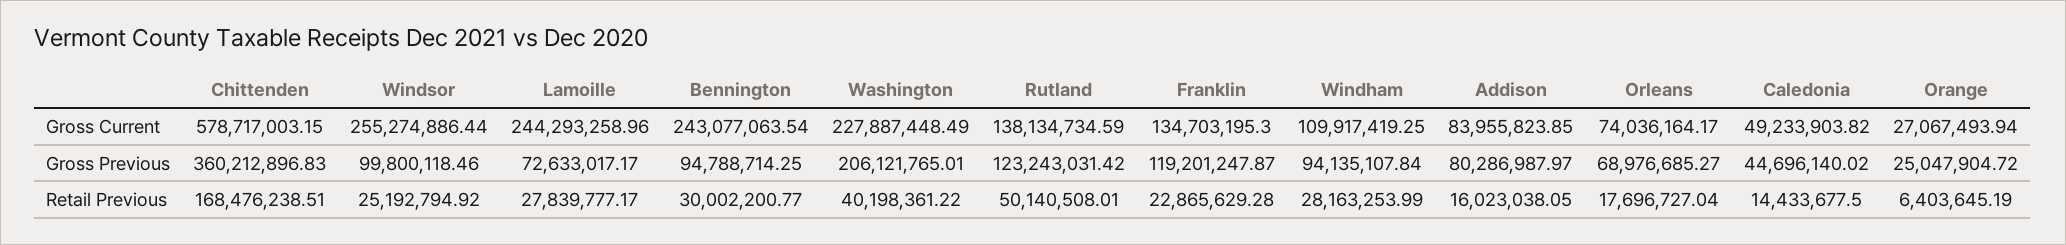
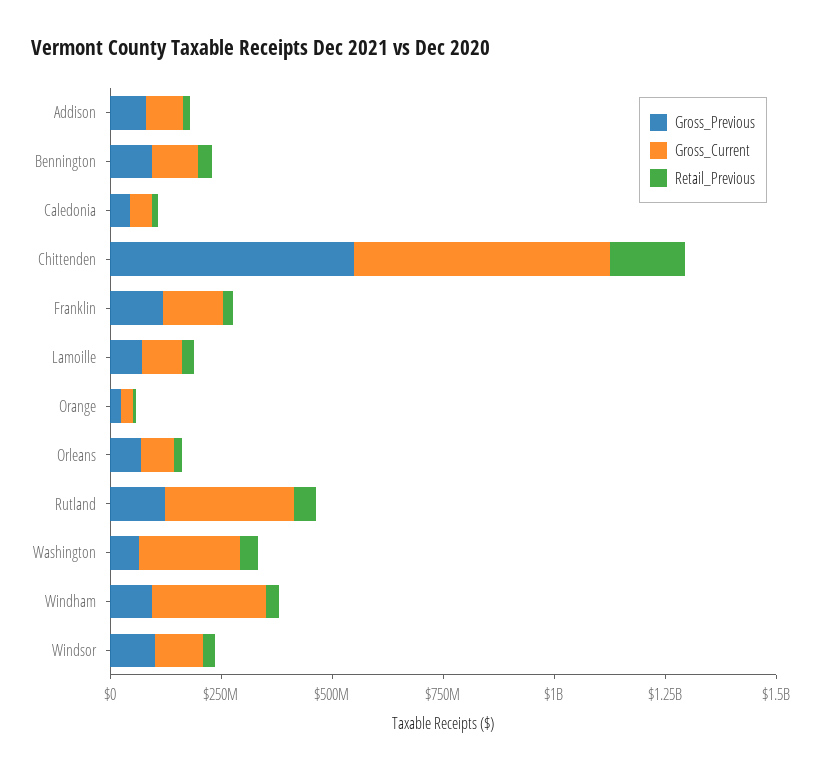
Gross Current, Windsor: 255274886.44 -> 100000000
Gross Current, Lamoille: 244293258.96 -> 100000000
Gross Current, Bennington: 243077063.54 -> 100000000
Gross Current, Rutland: 138134734.59 -> 300000000
Gross Current, Windham: 109917419.25 -> 250000000
Gross Previous, Chittenden: 360212896.83 -> 550000000
Gross Previous, Washington: 206121765.01 -> 50000000

